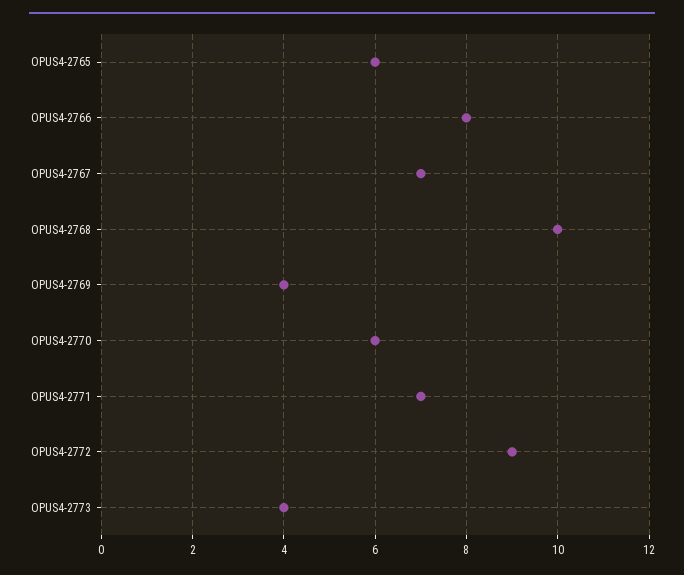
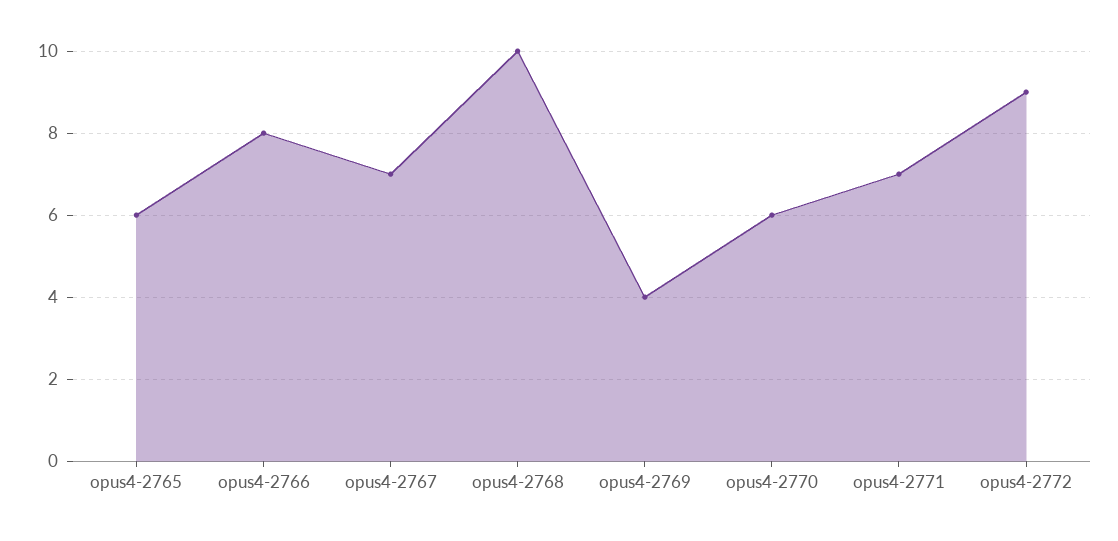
OPUS4-2773: 4 -> none

